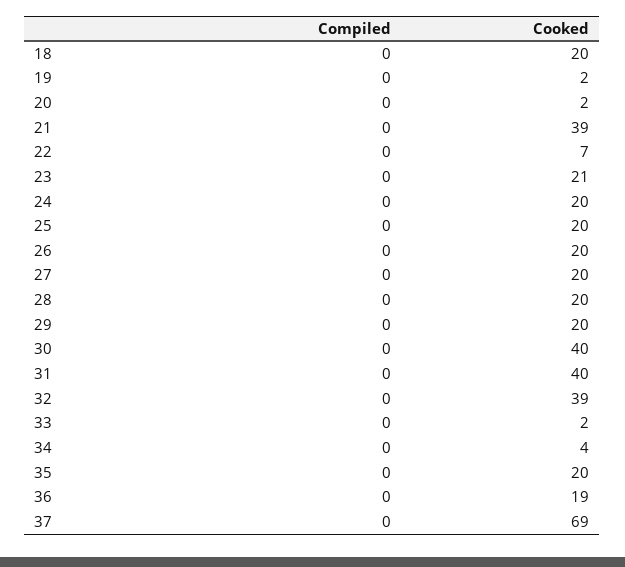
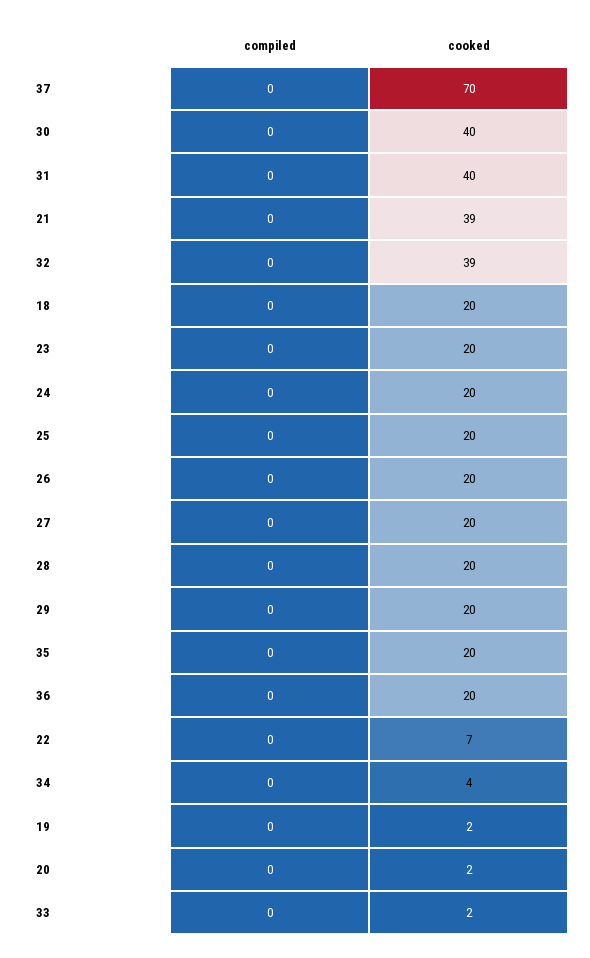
Cooked, 23: 21 -> 20
Cooked, 36: 19 -> 20
Cooked, 37: 69 -> 70

